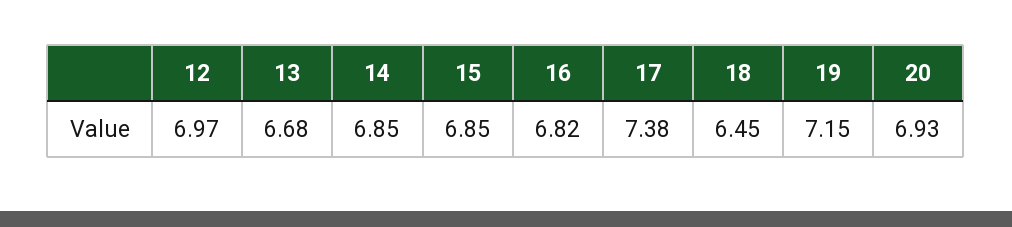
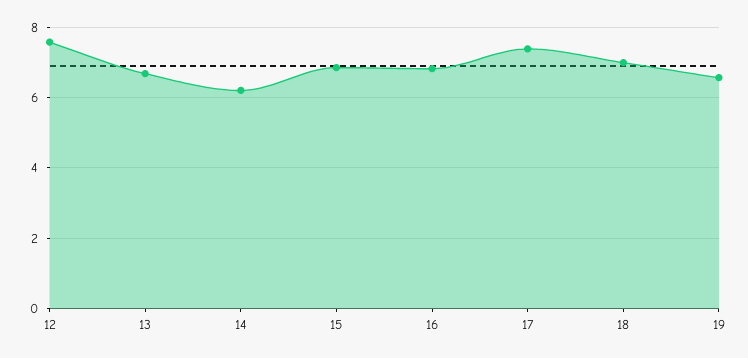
12: 6.97 -> 7.6
14: 6.85 -> 6.2
18: 6.45 -> 7
19: 7.15 -> 6.6
20: 6.93 -> none

